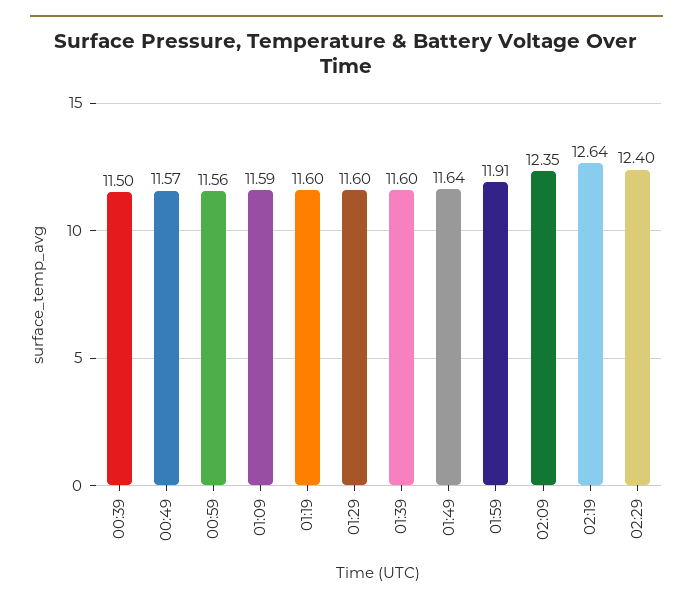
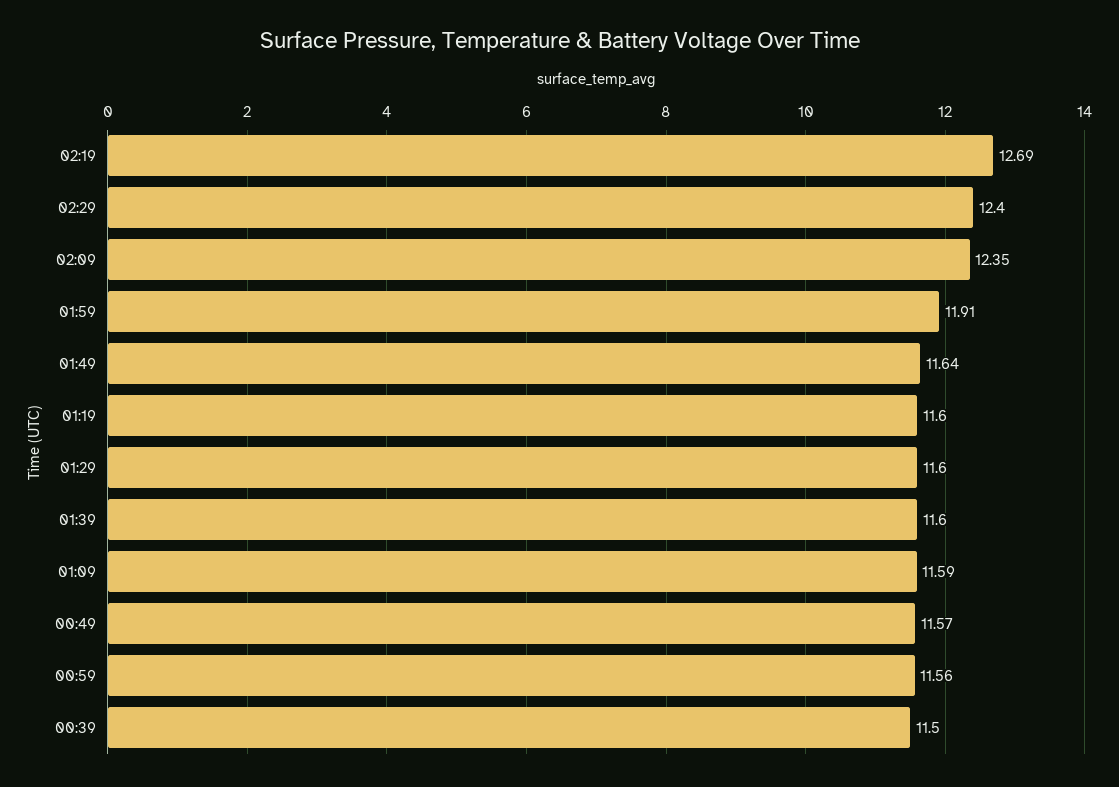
02:19: 12.64 -> 12.69

